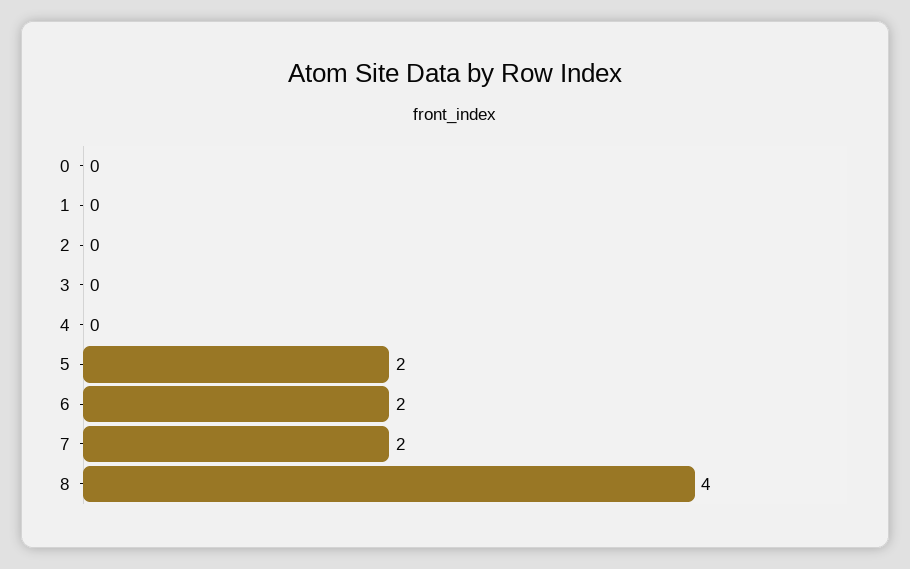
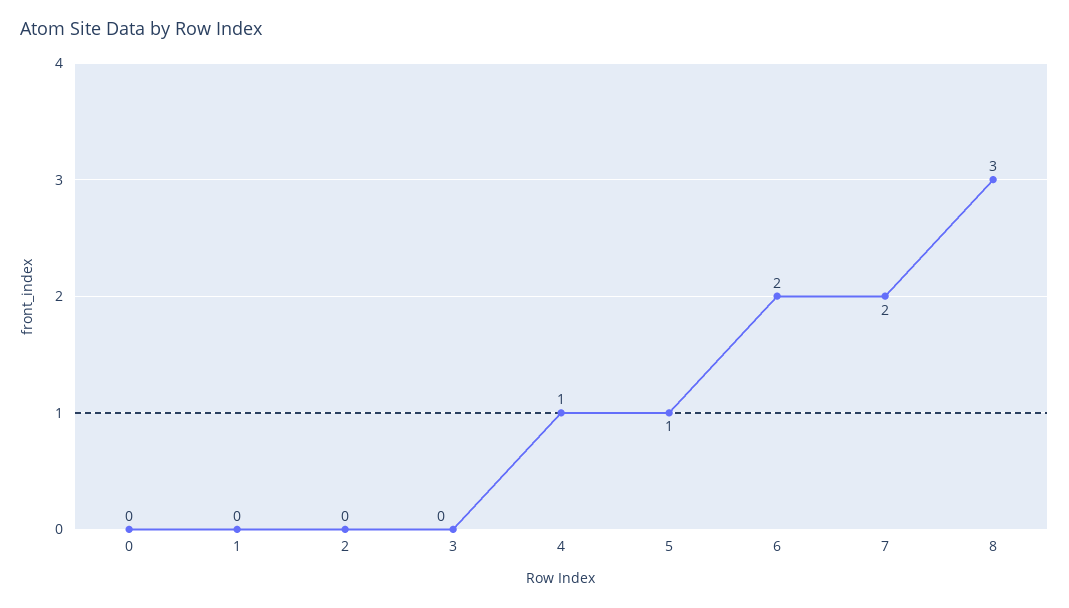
4: 0 -> 1
5: 2 -> 1
8: 4 -> 3

